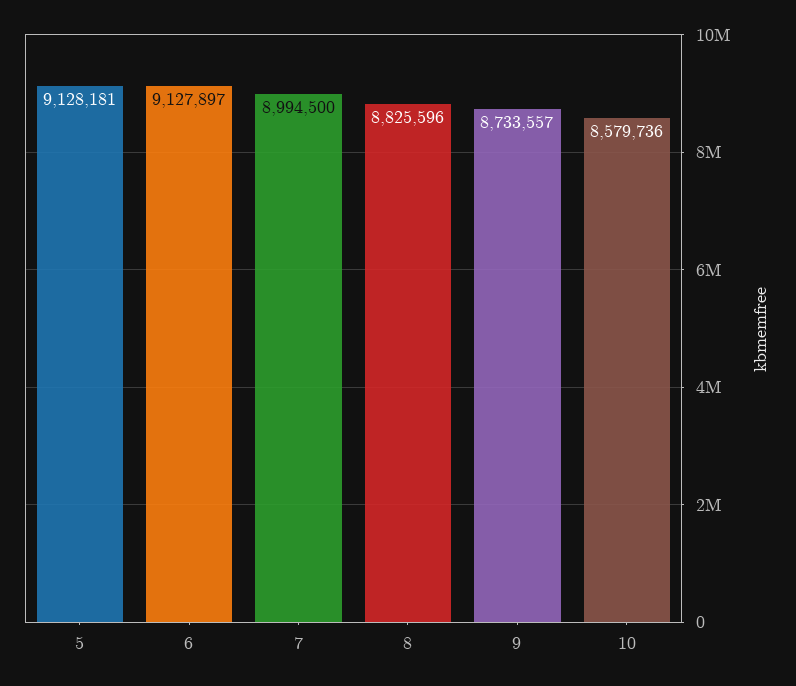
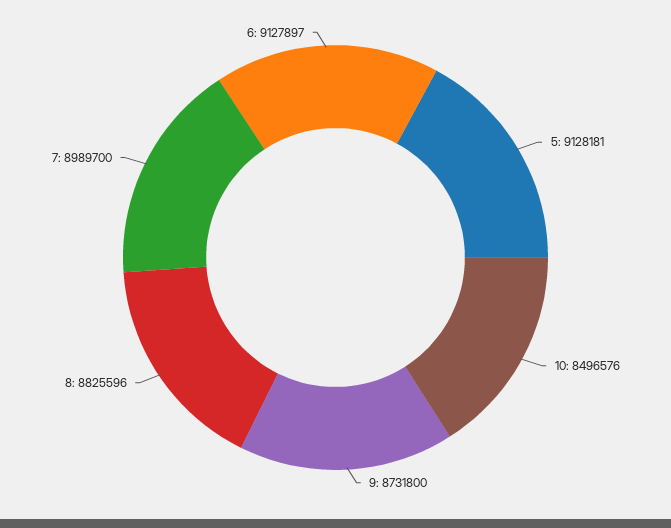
7: 8994500 -> 8989700
9: 8733557 -> 8731800
10: 8579736 -> 8496576

